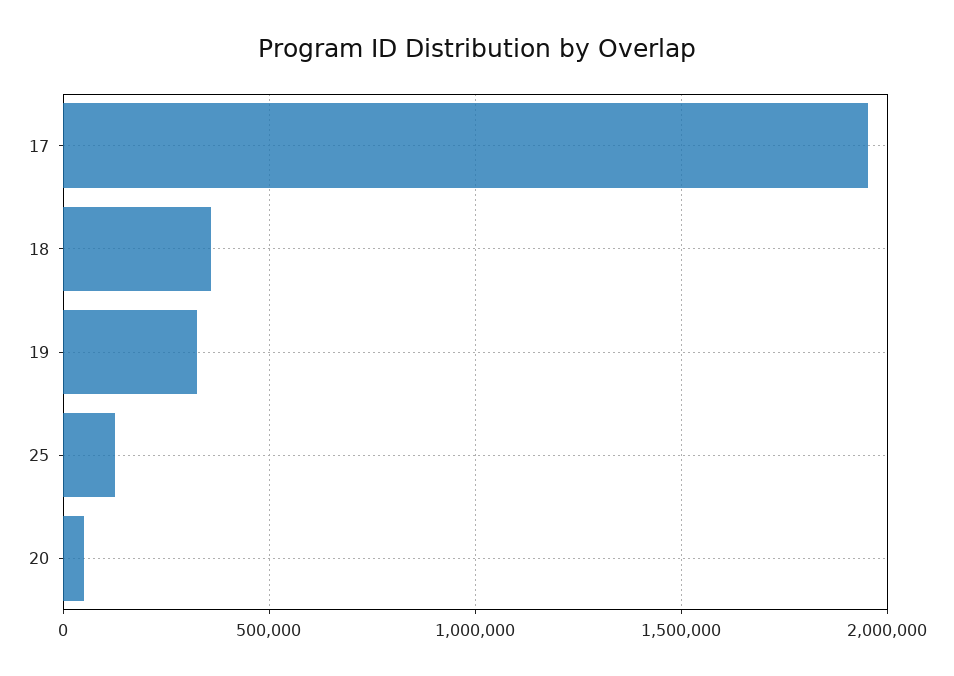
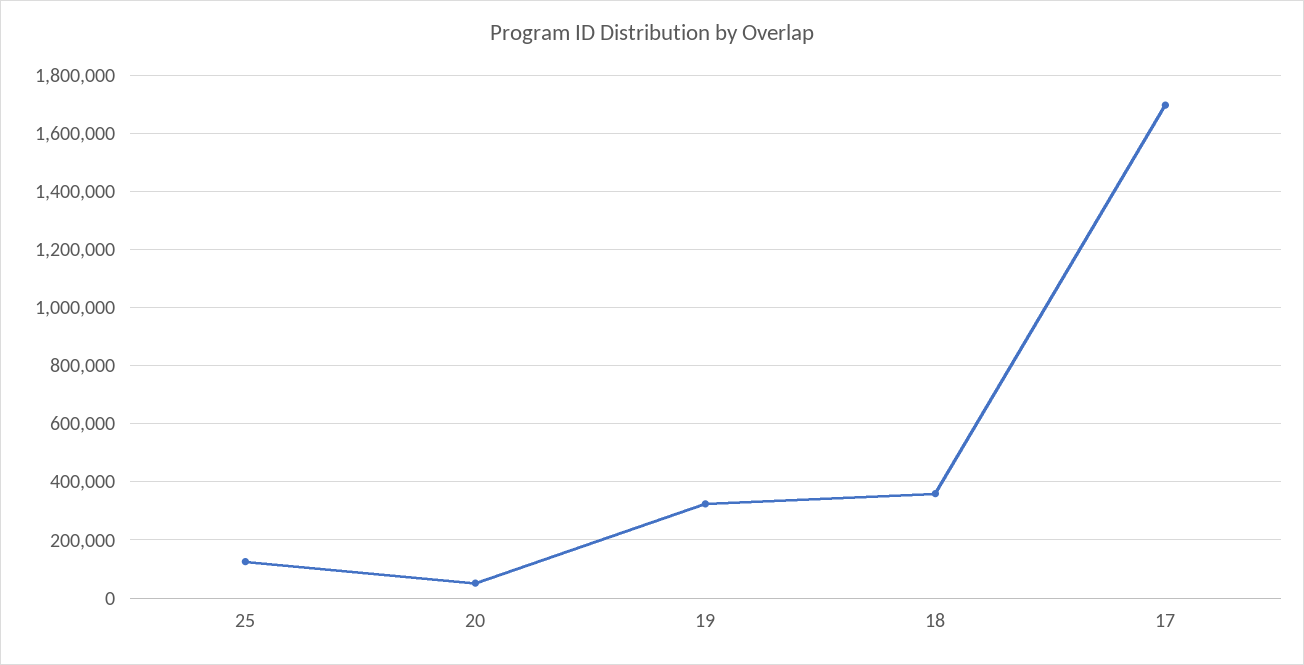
17: 1950000 -> 1700000

